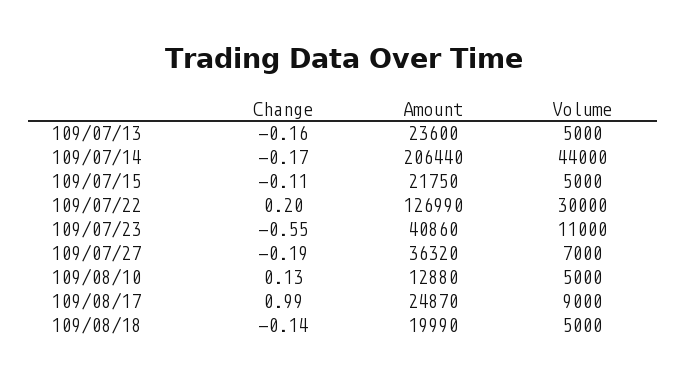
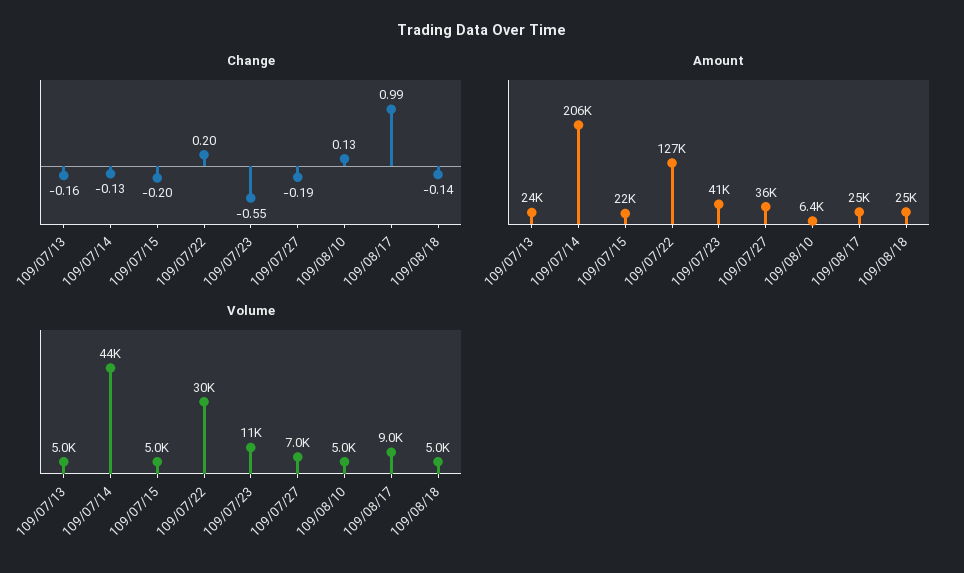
Change, 109/07/14: -0.17 -> -0.13
Change, 109/07/15: -0.11 -> -0.2
Amount, 109/08/10: 12880 -> 6400
Amount, 109/08/18: 19990 -> 25000

